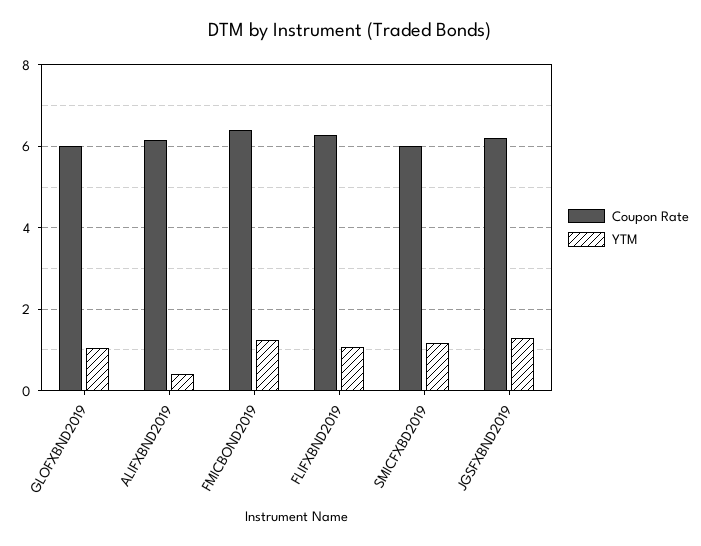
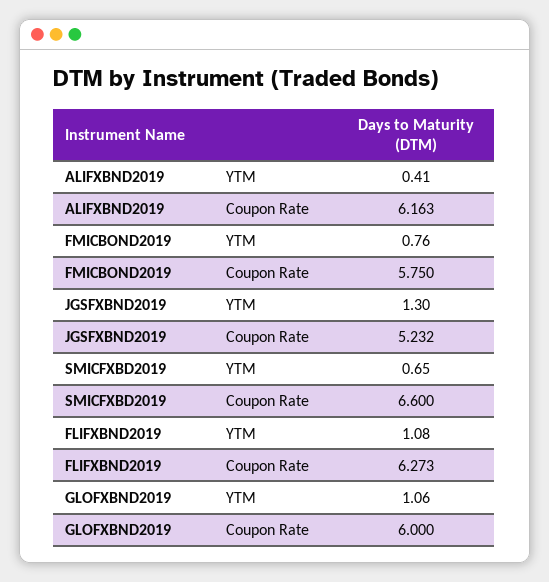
Coupon Rate, FMICBOND2019: 6.4 -> 5.75
YTM, FMICBOND2019: 1.2 -> 0.76
Coupon Rate, SMICFXBD2019: 6 -> 6.6
YTM, SMICFXBD2019: 1.2 -> 0.65
Coupon Rate, JGSFXBND2019: 6.2 -> 5.232

